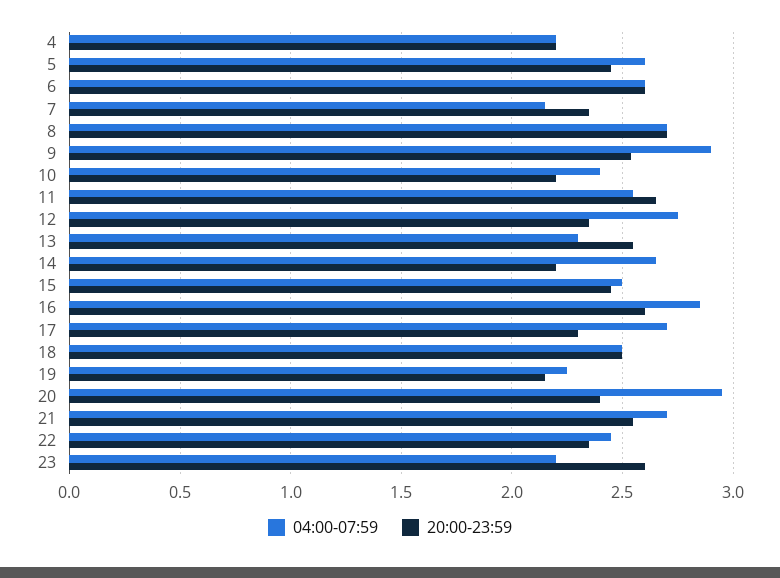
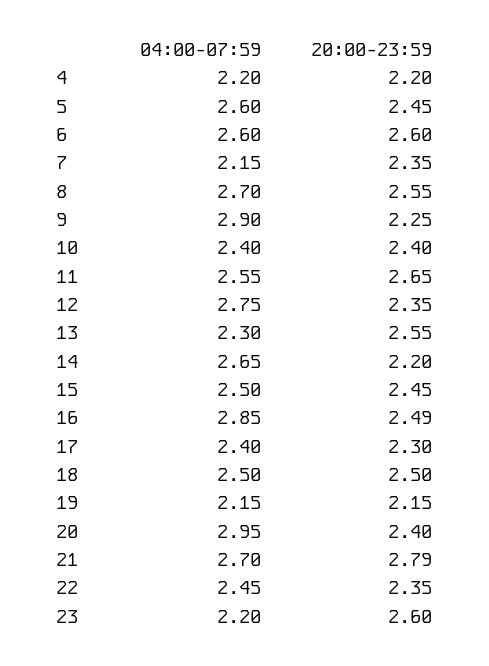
20:00-23:59, 8: 2.7 -> 2.55
20:00-23:59, 9: 2.55 -> 2.25
20:00-23:59, 10: 2.2 -> 2.4
20:00-23:59, 16: 2.6 -> 2.49
04:00-07:59, 17: 2.7 -> 2.4
04:00-07:59, 19: 2.25 -> 2.15
20:00-23:59, 21: 2.55 -> 2.79

